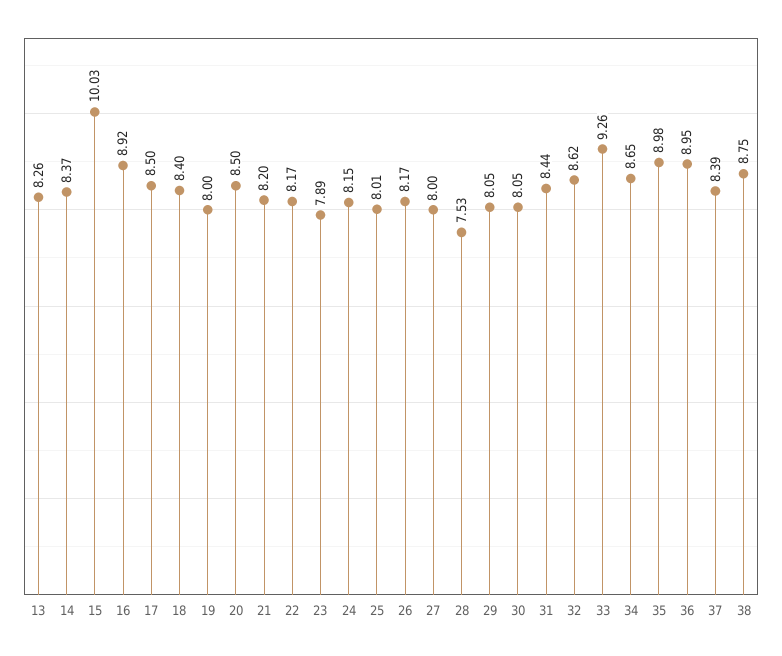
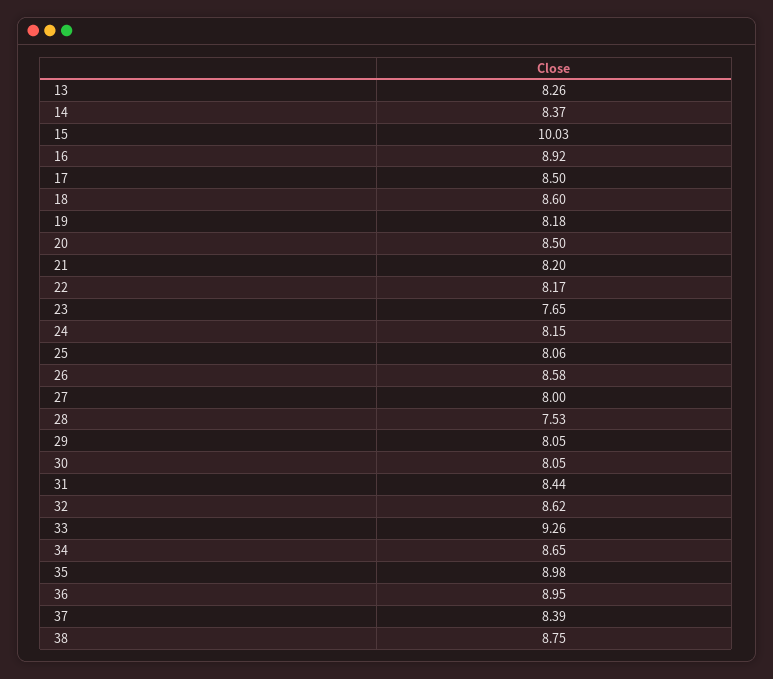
18: 8.4 -> 8.6
19: 8 -> 8.18
23: 7.89 -> 7.65
25: 8.01 -> 8.06
26: 8.17 -> 8.58

